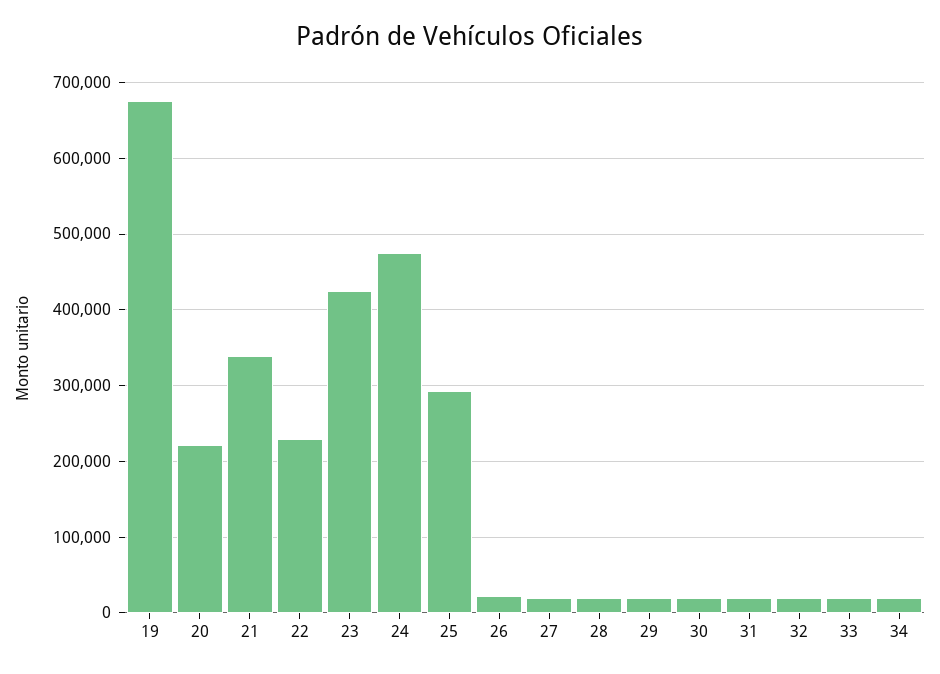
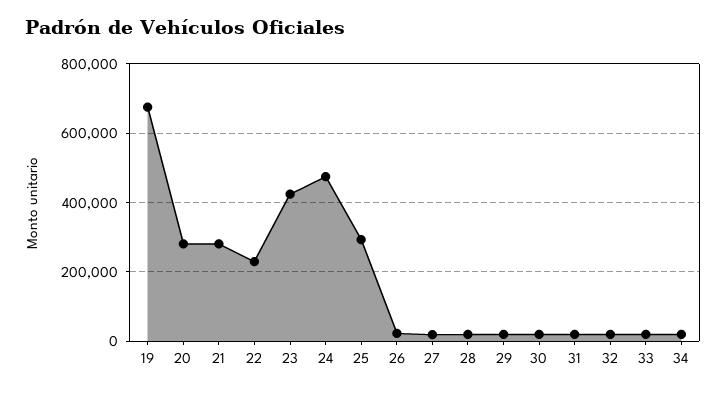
20: 220000 -> 280000
21: 340000 -> 280000

